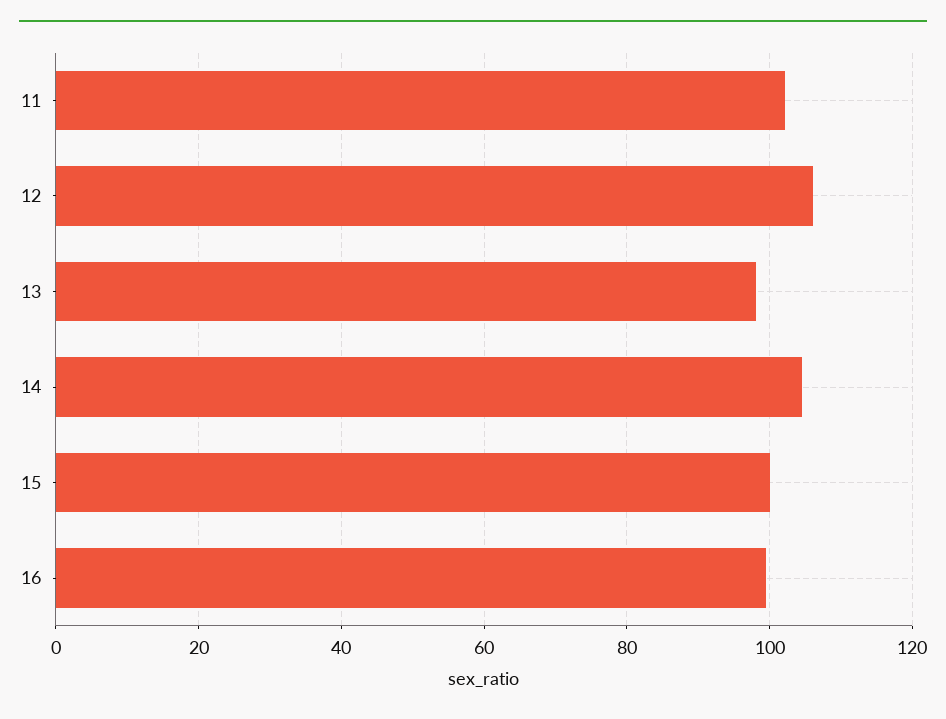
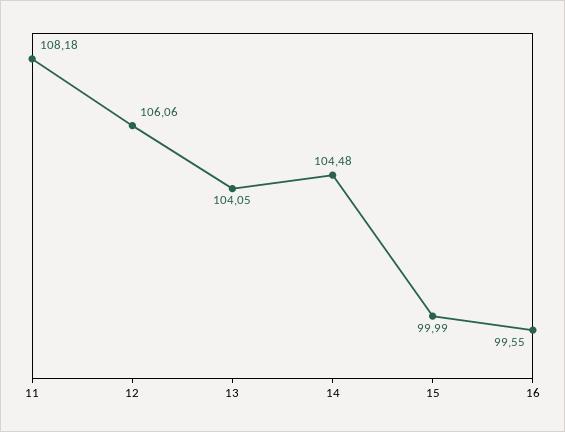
11: 102 -> 108.18
13: 98 -> 104.05

